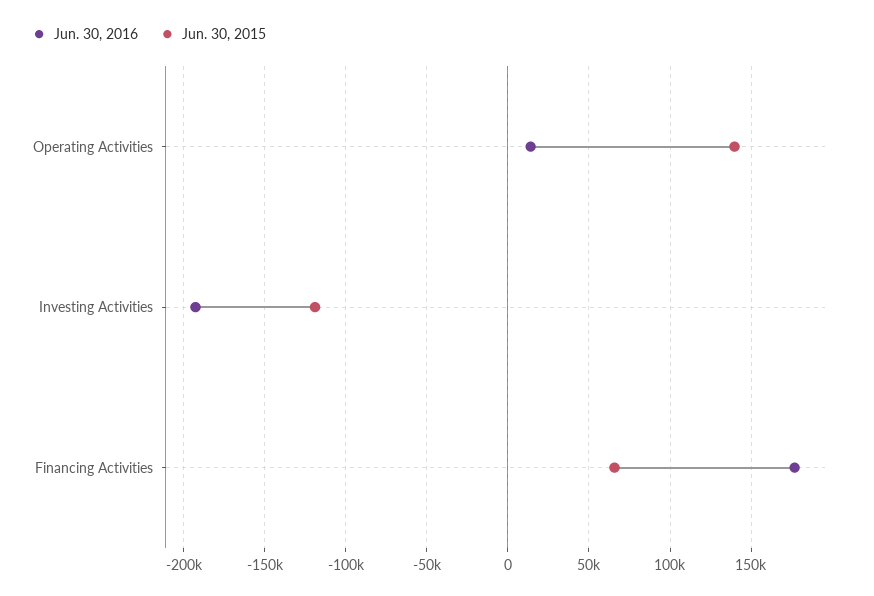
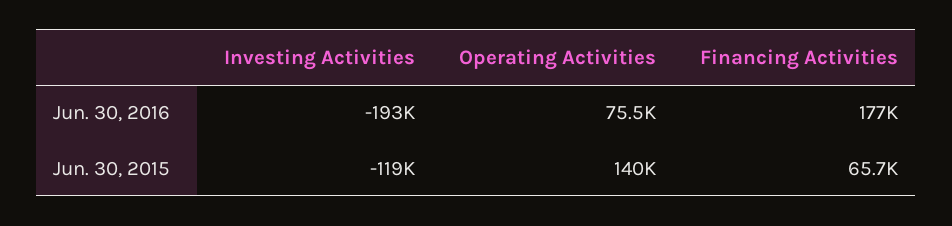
Jun. 30, 2016, Operating Activities: 15000 -> 75500

